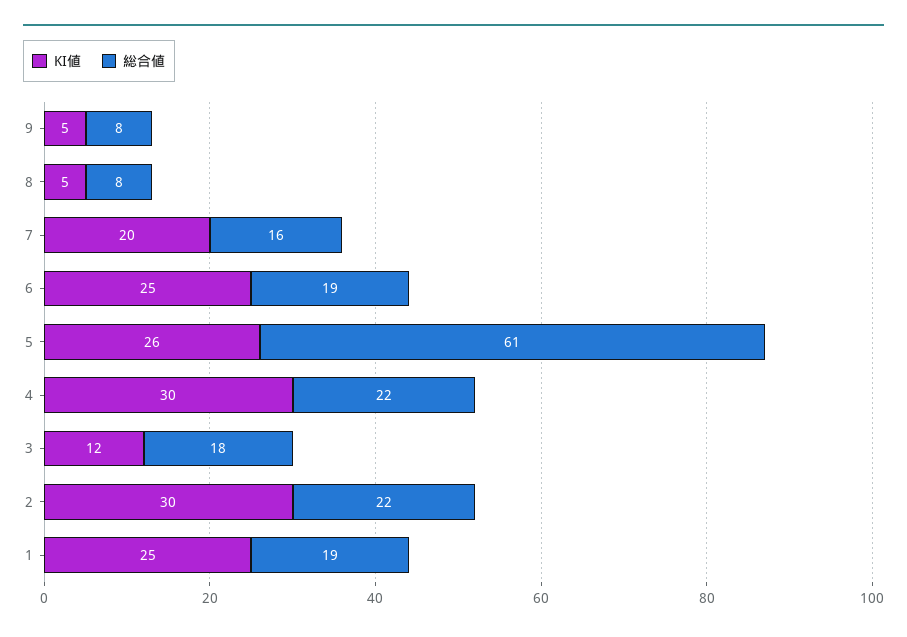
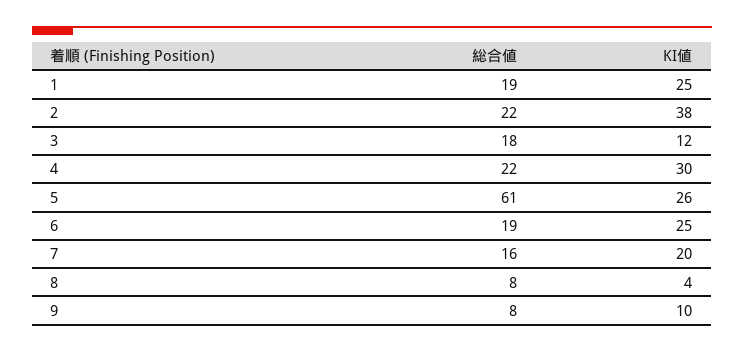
KI値, 9: 5 -> 10
KI値, 8: 5 -> 4
KI値, 2: 30 -> 38

